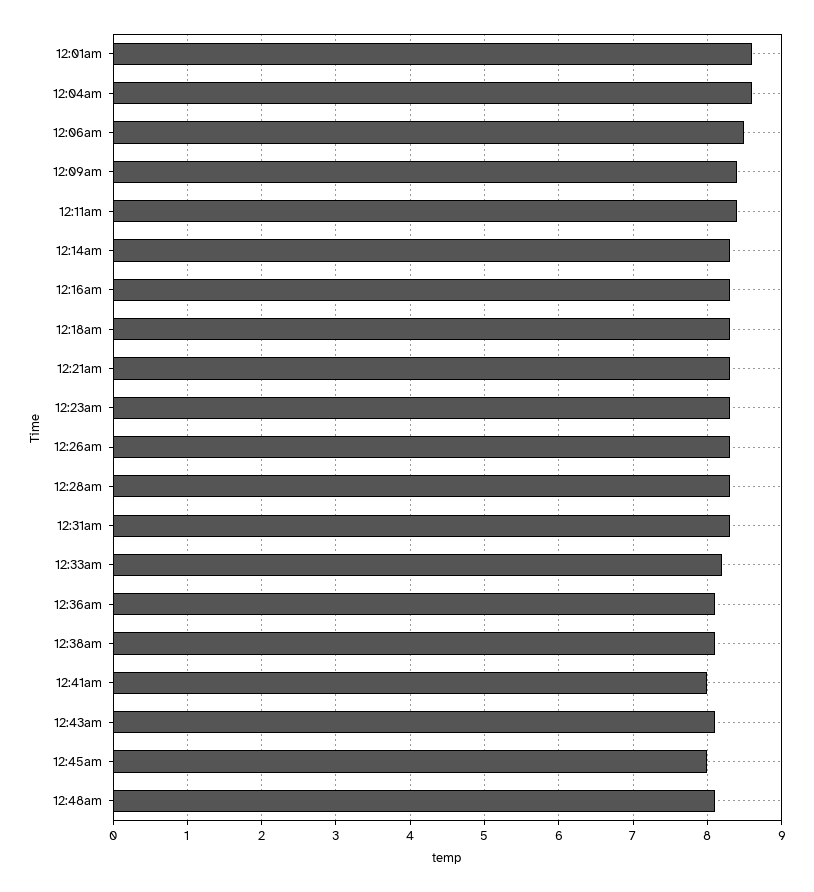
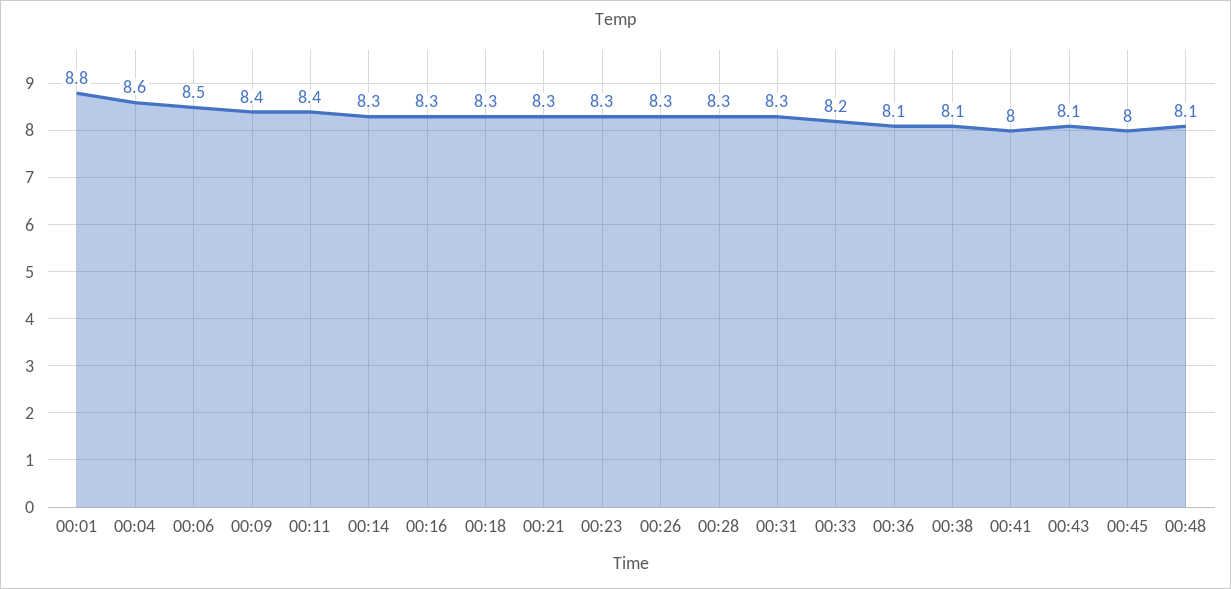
12:01am: 8.6 -> 8.8

